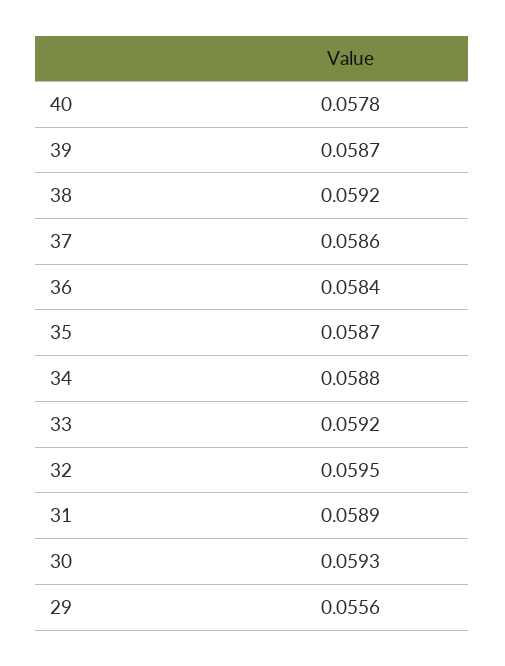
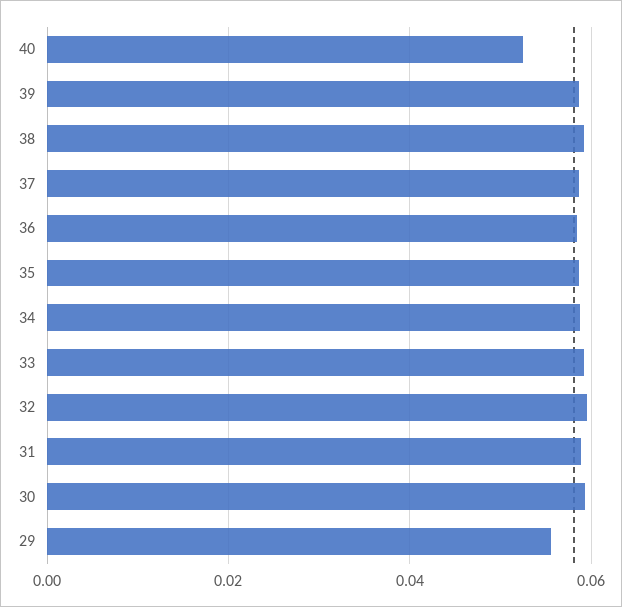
40: 0.0578 -> 0.052

